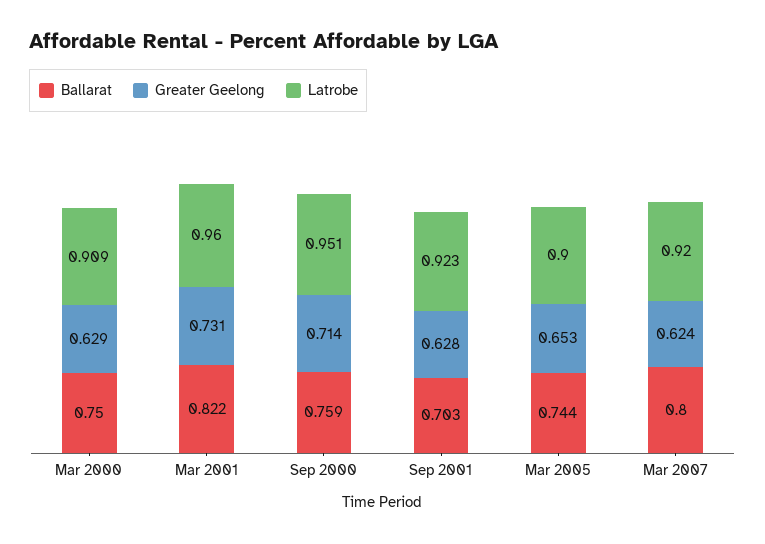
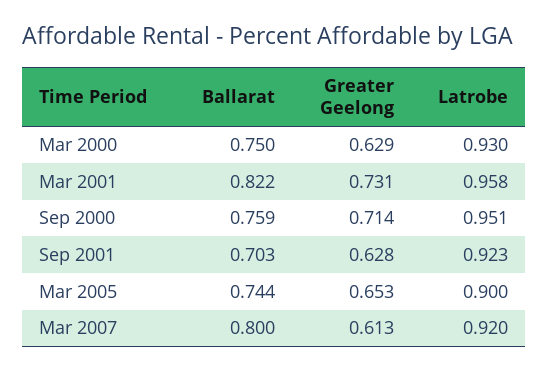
Latrobe, Mar 2000: 0.909 -> 0.93
Latrobe, Mar 2001: 0.96 -> 0.958
Greater Geelong, Mar 2007: 0.624 -> 0.613

